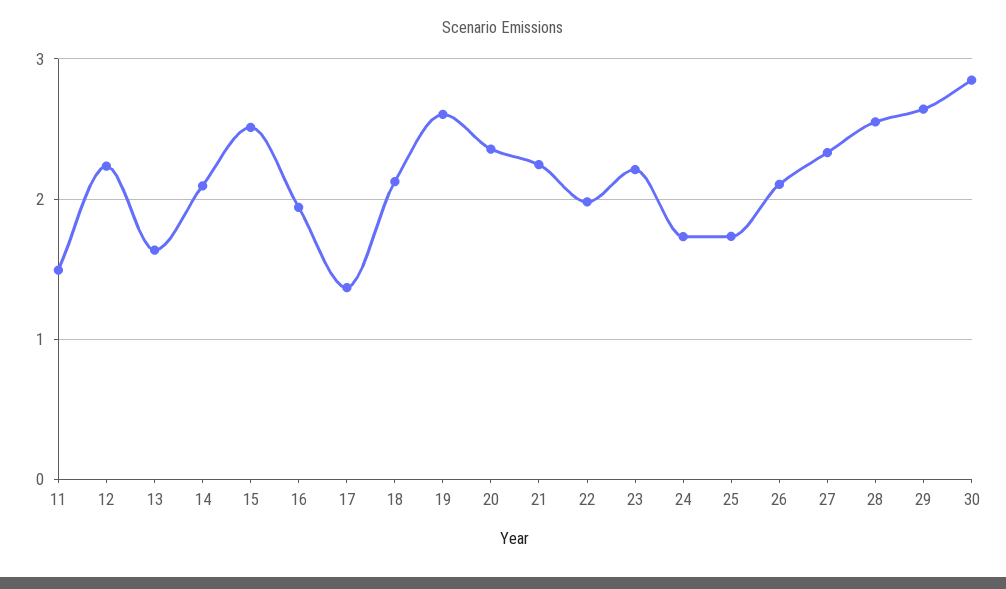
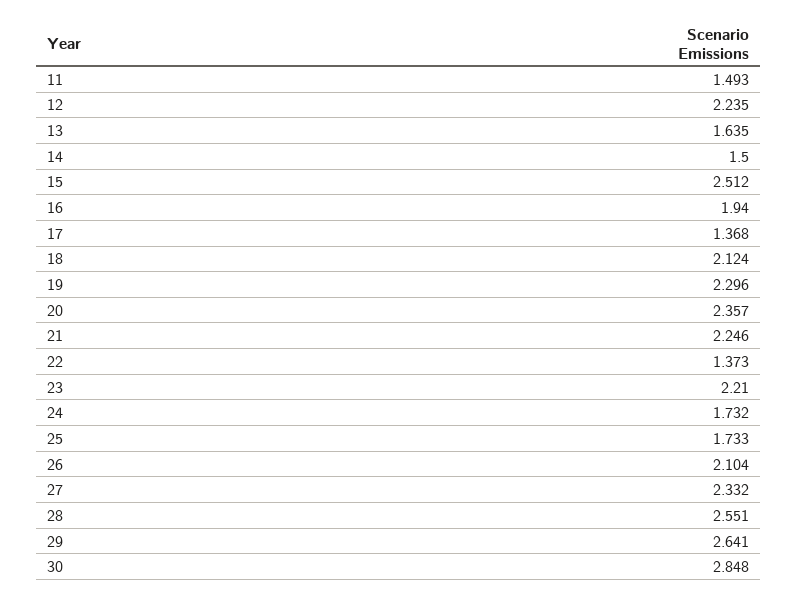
14: 2.1 -> 1.5
19: 2.6 -> 2.296
22: 2 -> 1.373

